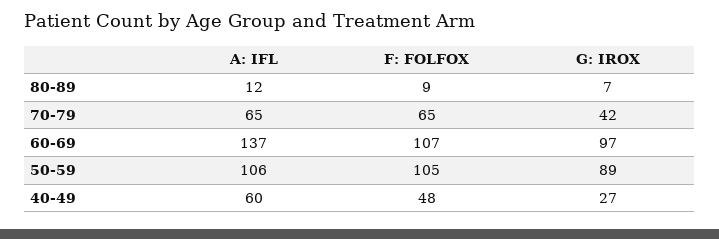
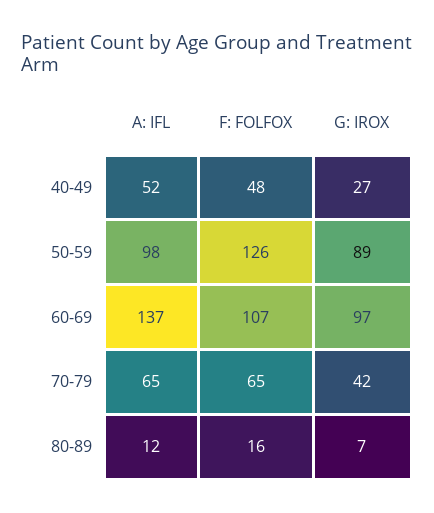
F: FOLFOX, 80-89: 9 -> 16
A: IFL, 50-59: 106 -> 98
F: FOLFOX, 50-59: 105 -> 126
A: IFL, 40-49: 60 -> 52

